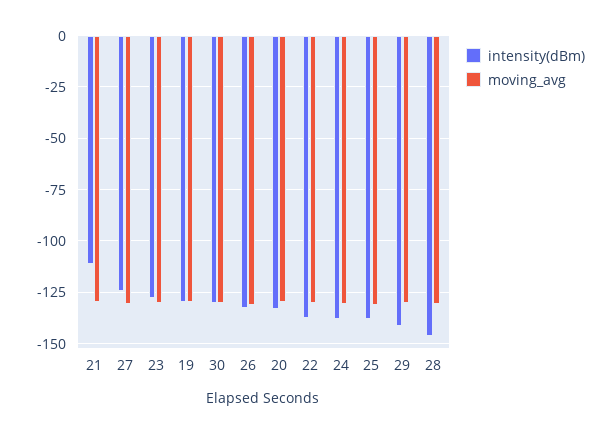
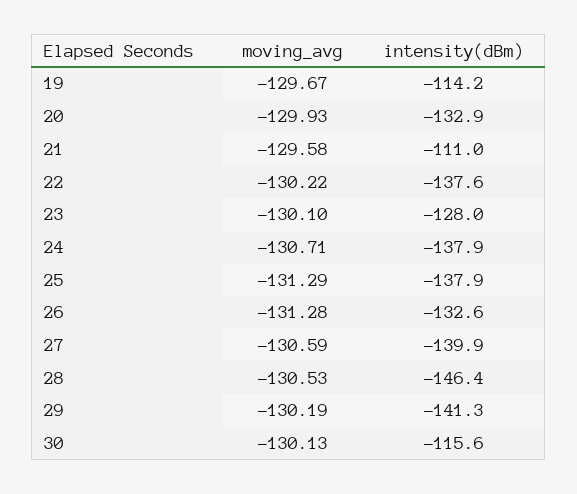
intensity(dBm), 27: -125 -> -139.9
intensity(dBm), 19: -130 -> -114.2
intensity(dBm), 30: -130 -> -115.6

